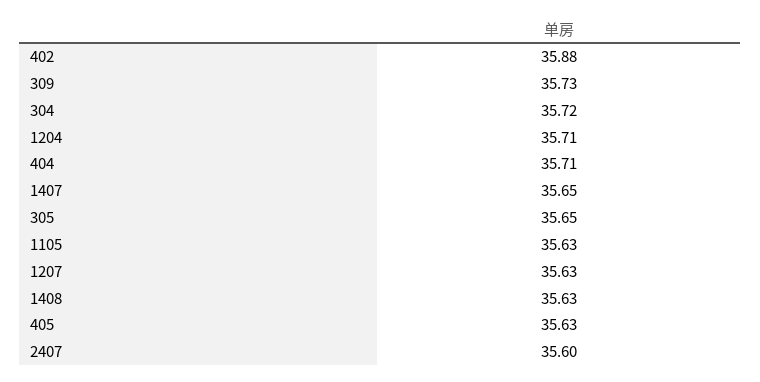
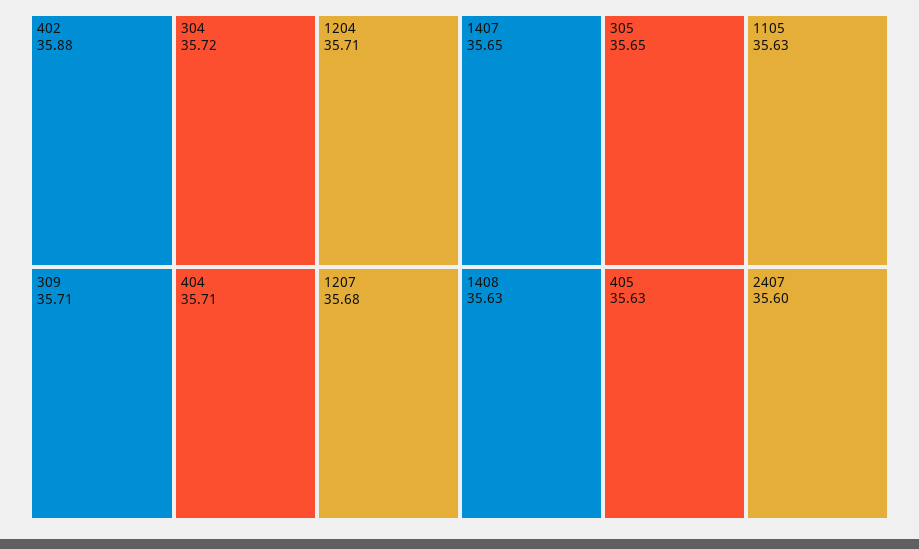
309: 35.73 -> 35.71
1207: 35.63 -> 35.68

